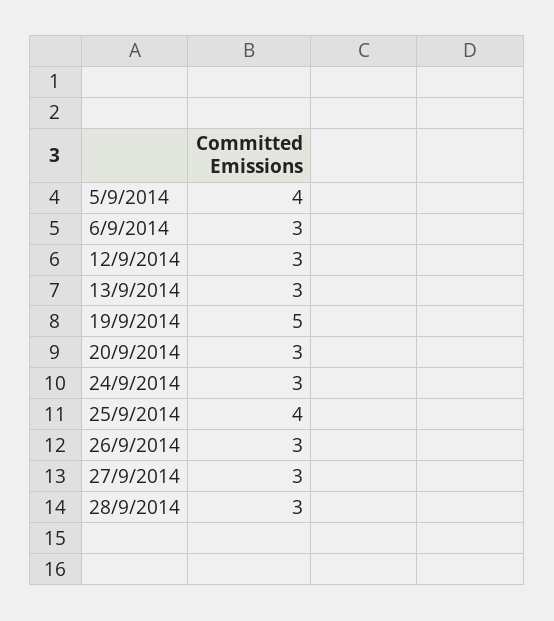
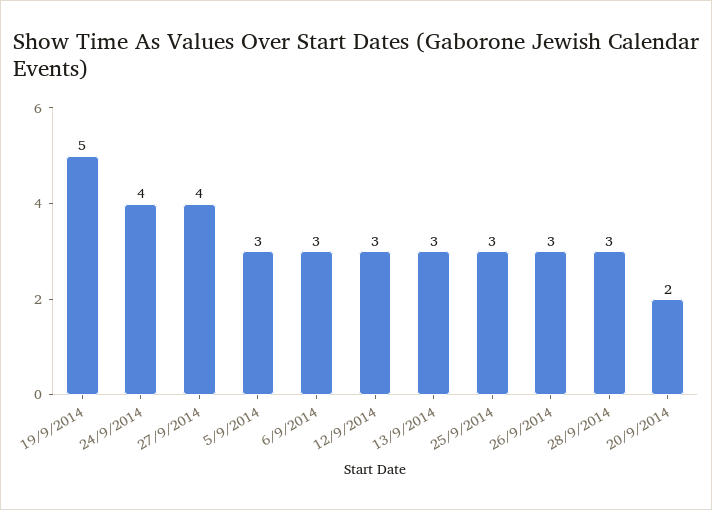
5/9/2014: 4 -> 3
20/9/2014: 3 -> 2
24/9/2014: 3 -> 4
25/9/2014: 4 -> 3
27/9/2014: 3 -> 4

